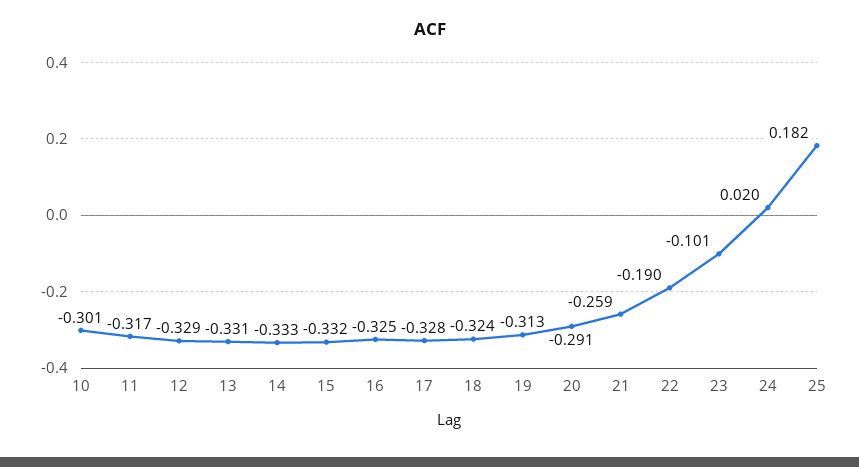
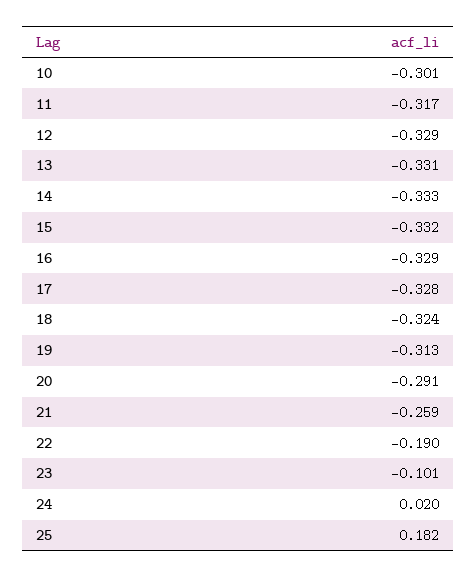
16: -0.325 -> -0.329

